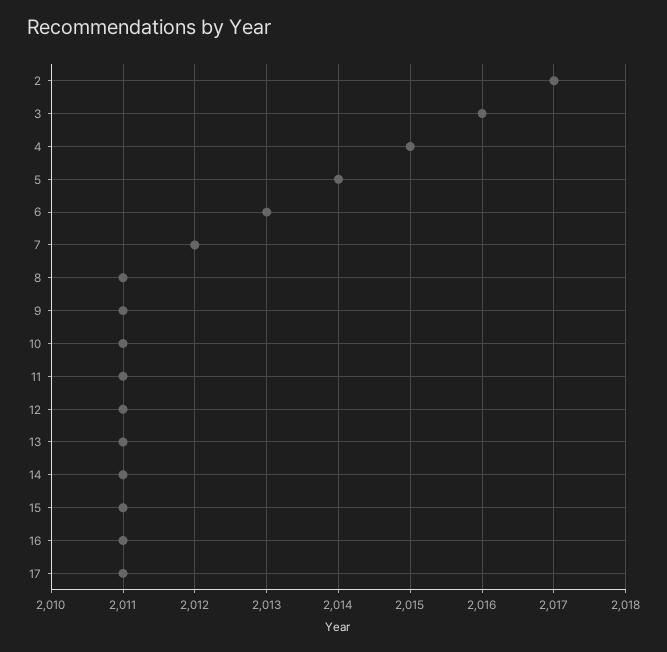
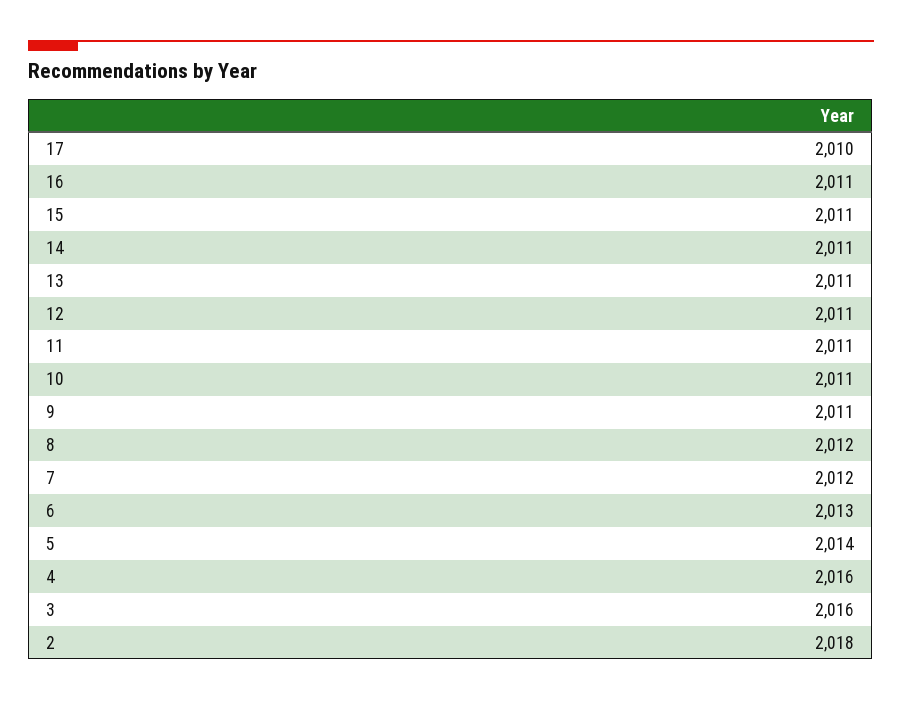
2: 2017 -> 2018
4: 2015 -> 2016
8: 2011 -> 2012
17: 2011 -> 2010

